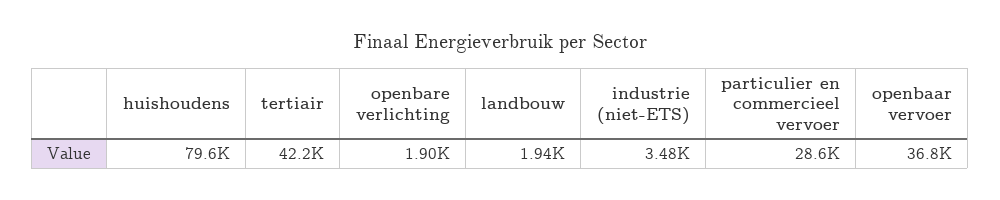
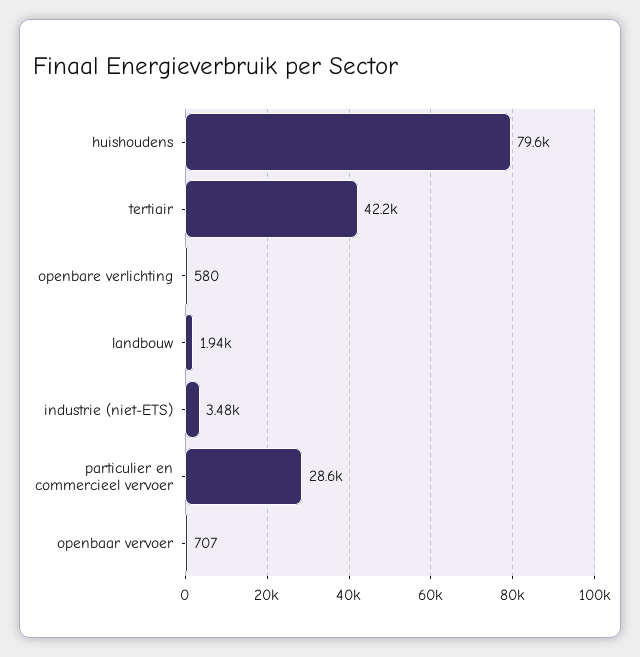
openbare verlichting: 1900 -> 580
openbaar vervoer: 36800 -> 707

